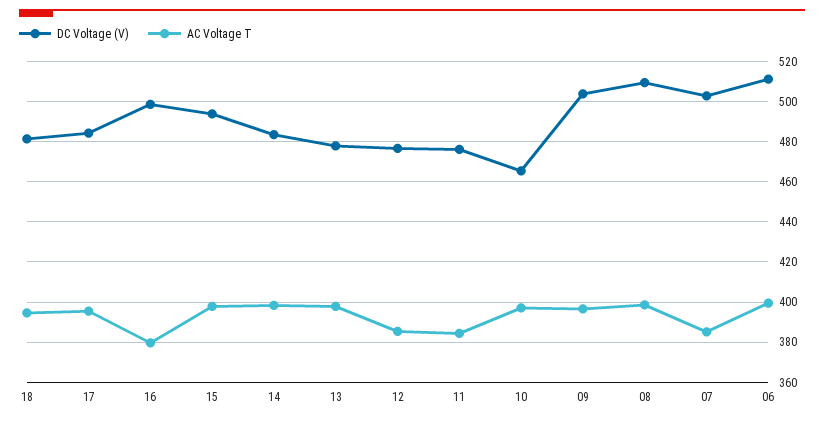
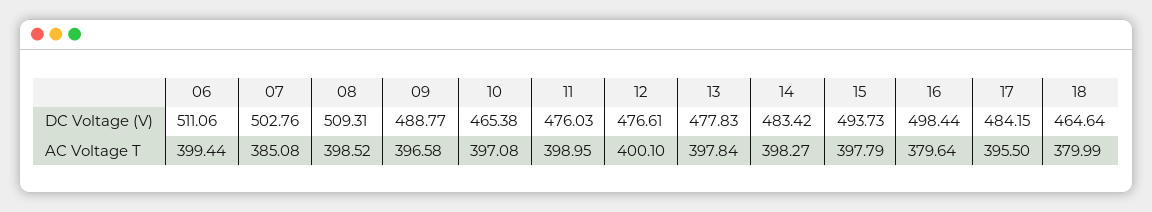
DC Voltage (V), 18: 480 -> 464.64
AC Voltage T, 18: 395 -> 379.99
AC Voltage T, 12: 385 -> 400.1
AC Voltage T, 11: 385 -> 398.95
DC Voltage (V), 09: 505 -> 488.77

